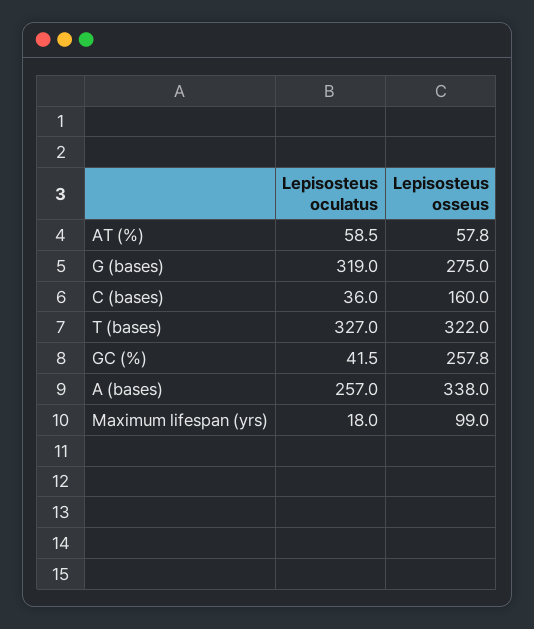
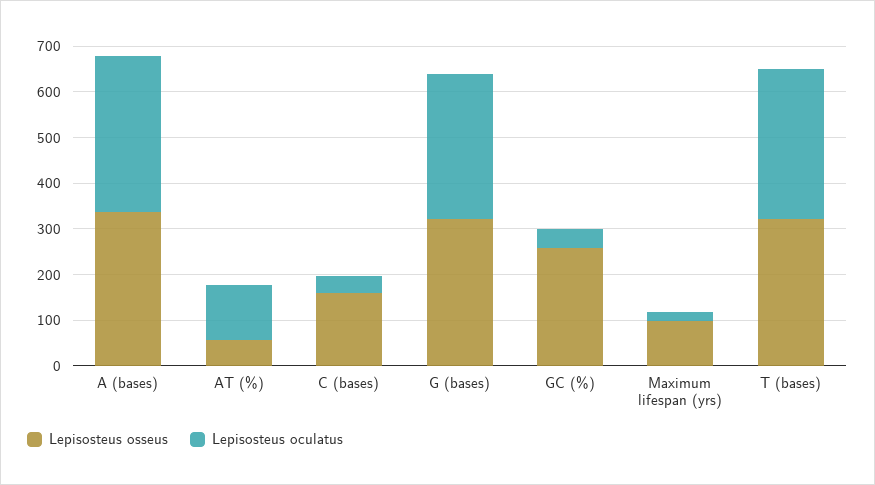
Lepisosteus oculatus, AT (%): 58.5 -> 120
Lepisosteus osseus, G (bases): 275 -> 320
Lepisosteus oculatus, A (bases): 257 -> 340

